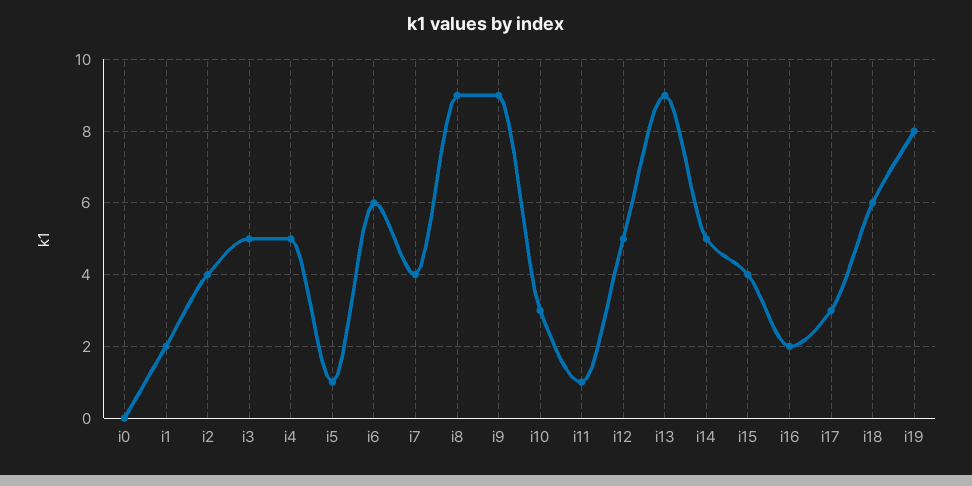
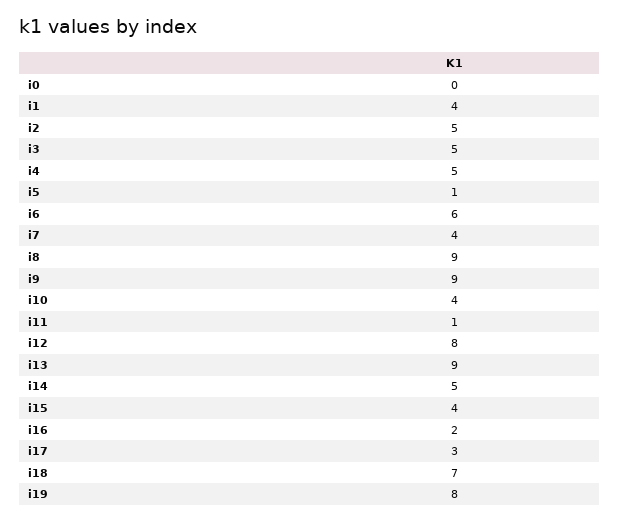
i1: 2 -> 4
i2: 4 -> 5
i10: 3 -> 4
i12: 5 -> 8
i18: 6 -> 7

